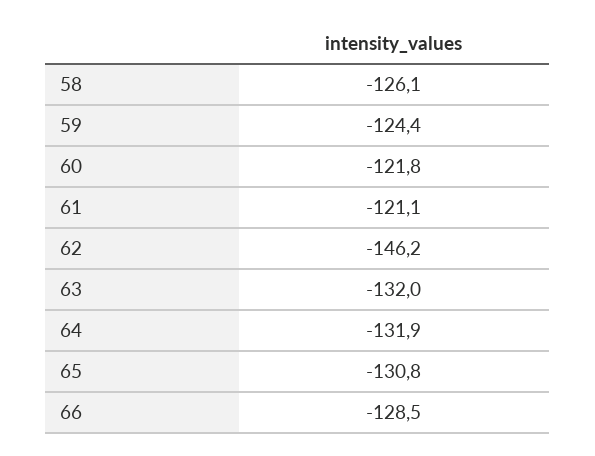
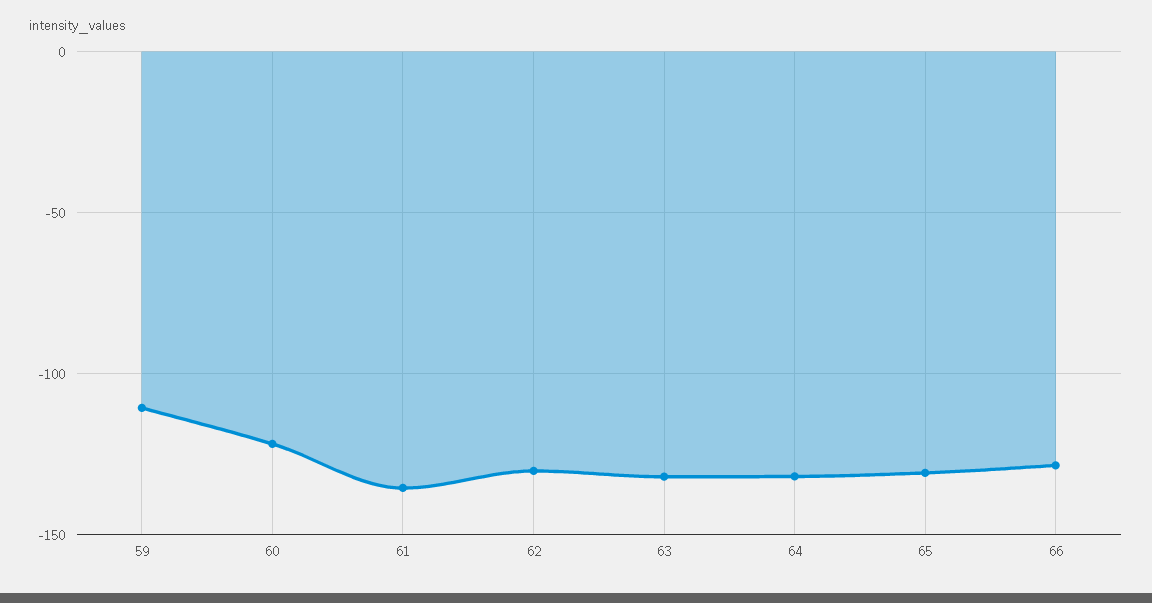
58: -126.1 -> none
59: -124.4 -> -110
61: -121.1 -> -135
62: -146.2 -> -130

